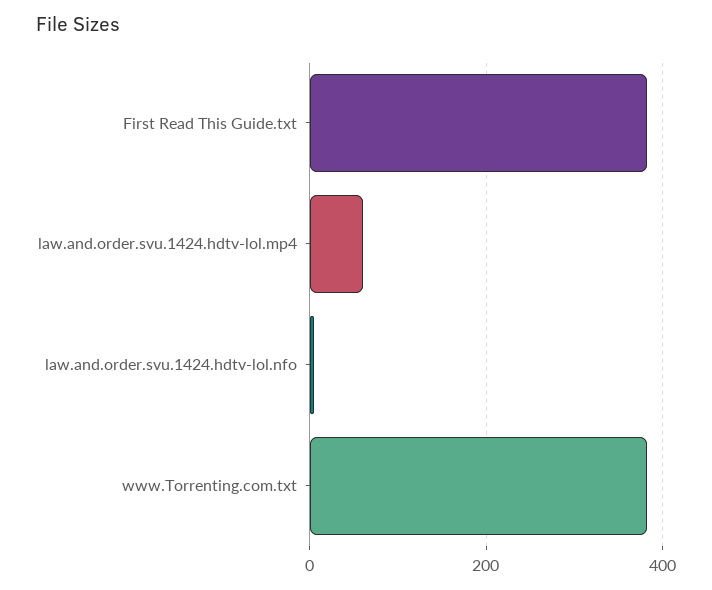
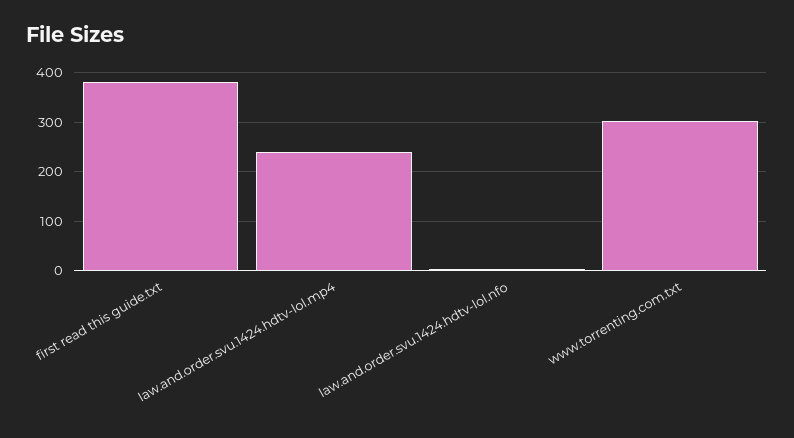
law.and.order.svu.1424.hdtv-lol.mp4: 60 -> 240
www.Torrenting.com.txt: 380 -> 300

